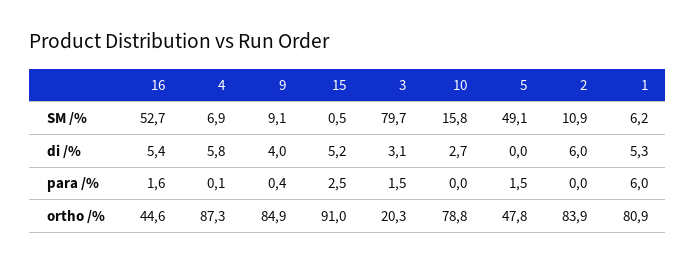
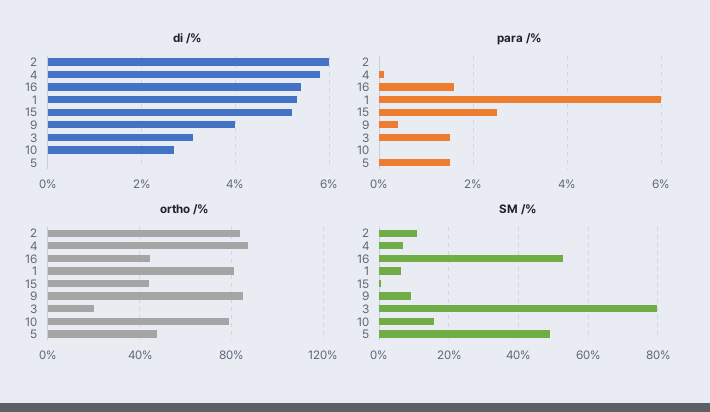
ortho /%, 15: 91 -> 45

